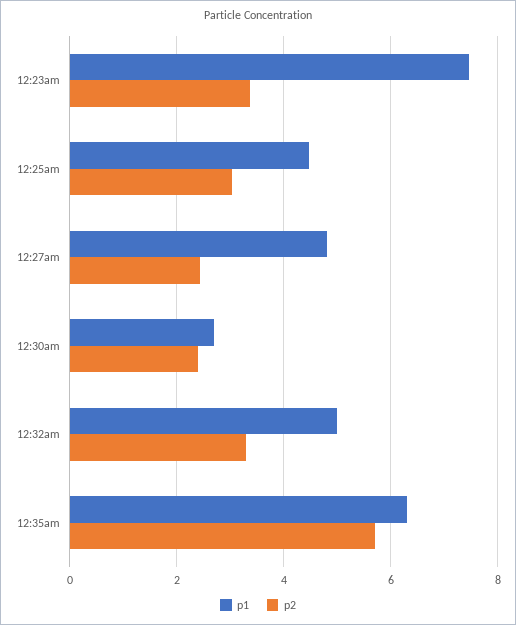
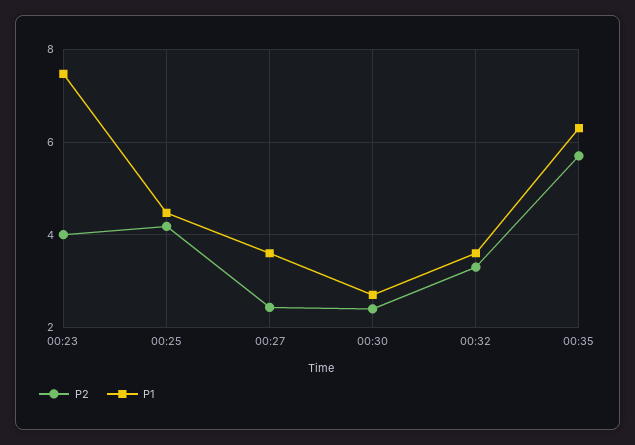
p2, 12:23am: 3.4 -> 4
p2, 12:25am: 3 -> 4.2
p1, 12:27am: 4.8 -> 3.6
p1, 12:32am: 5 -> 3.6

